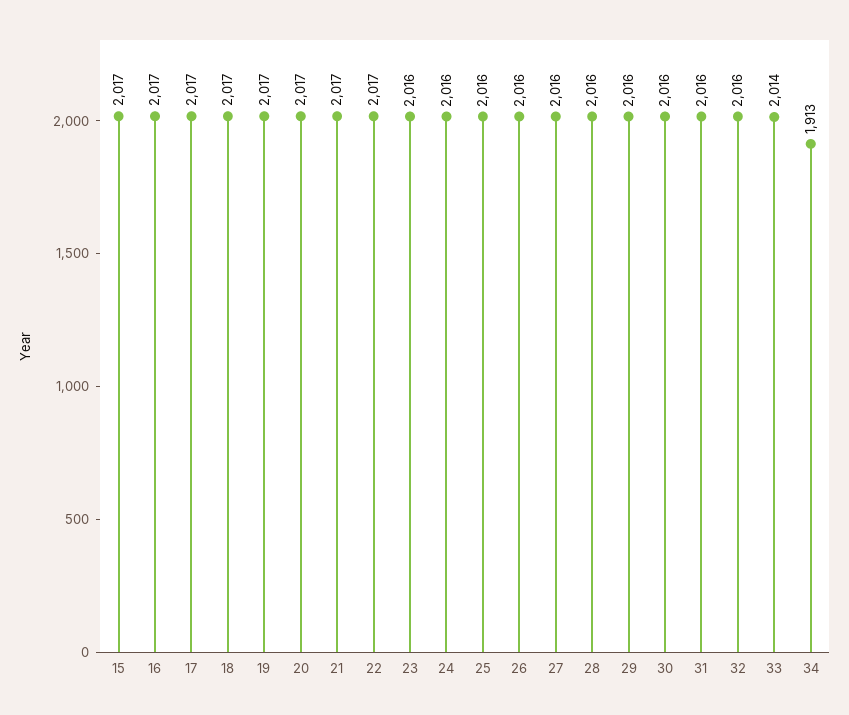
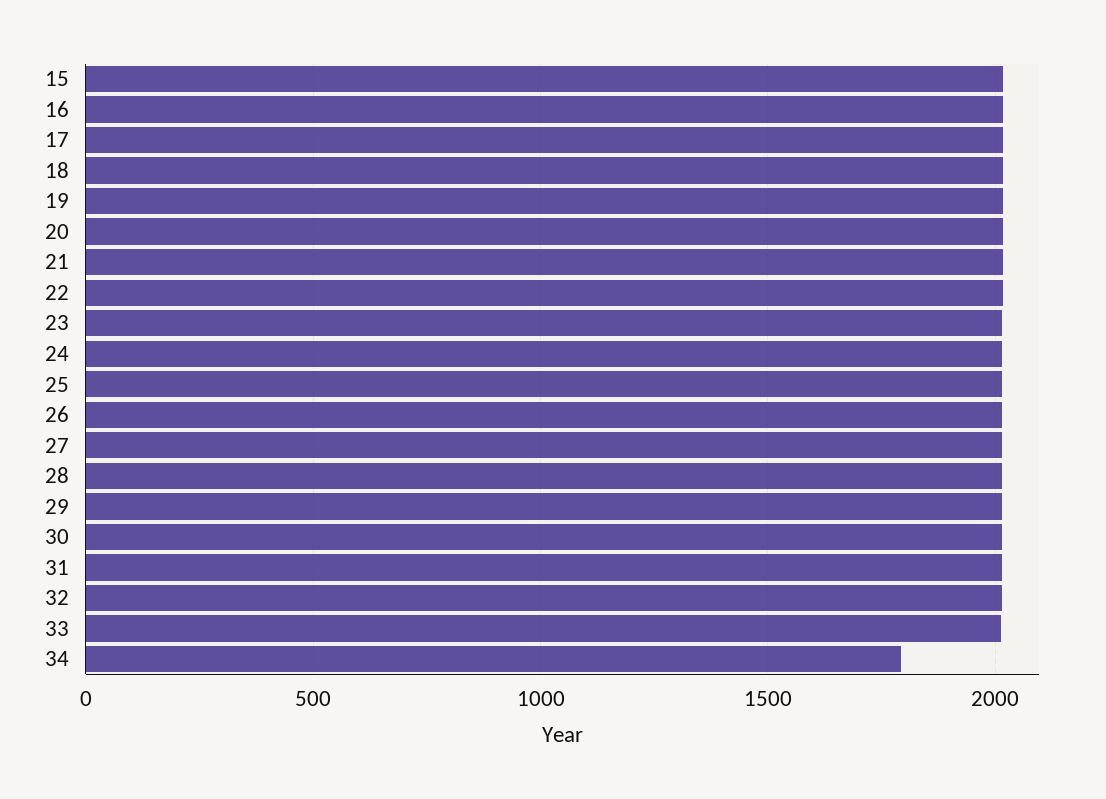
34: 1913 -> 1800

